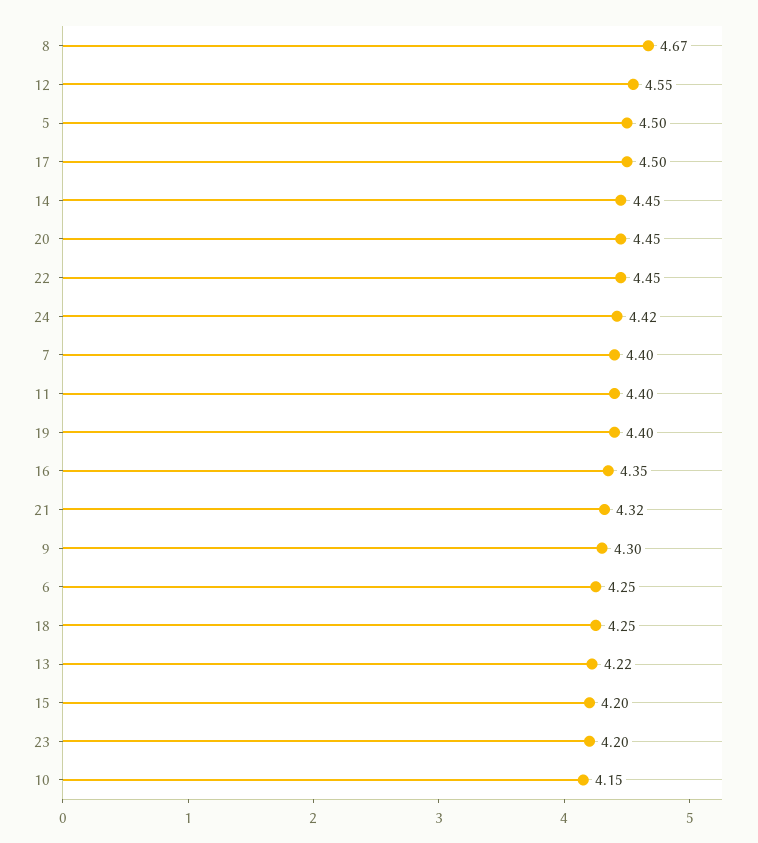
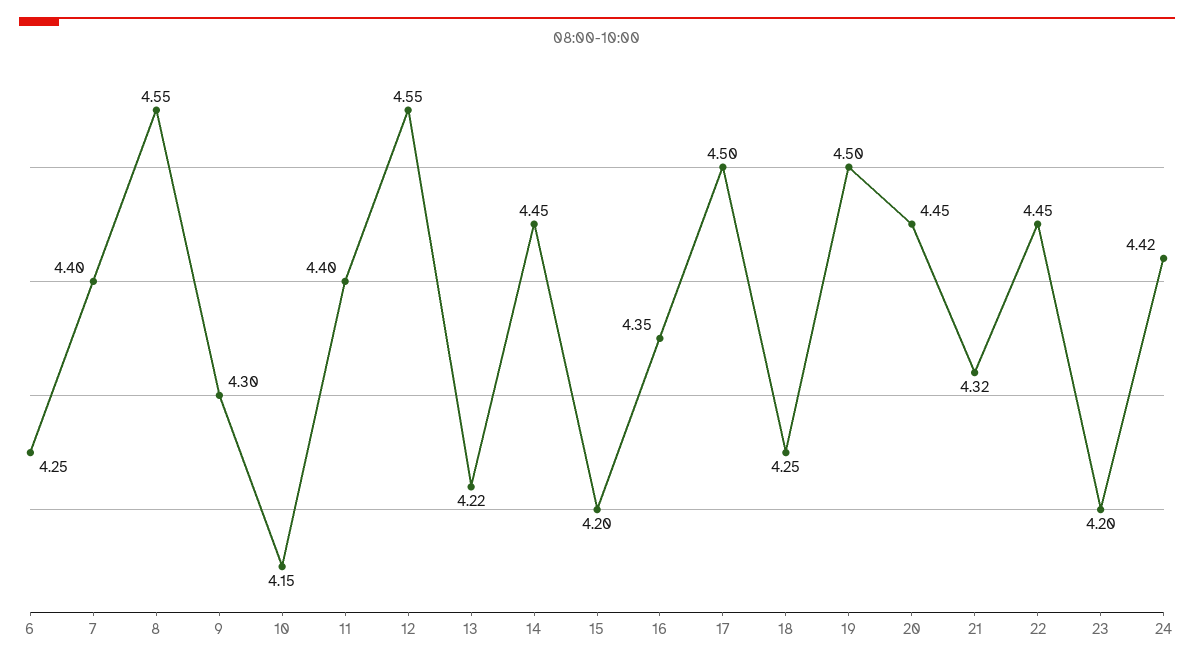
8: 4.67 -> 4.55
5: 4.5 -> none
19: 4.4 -> 4.5

